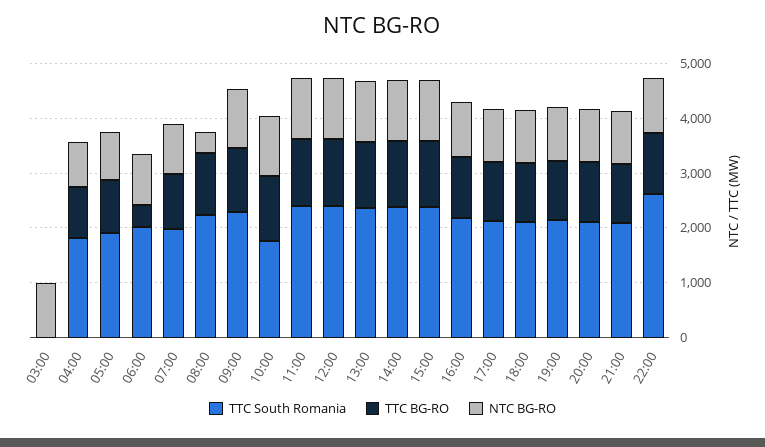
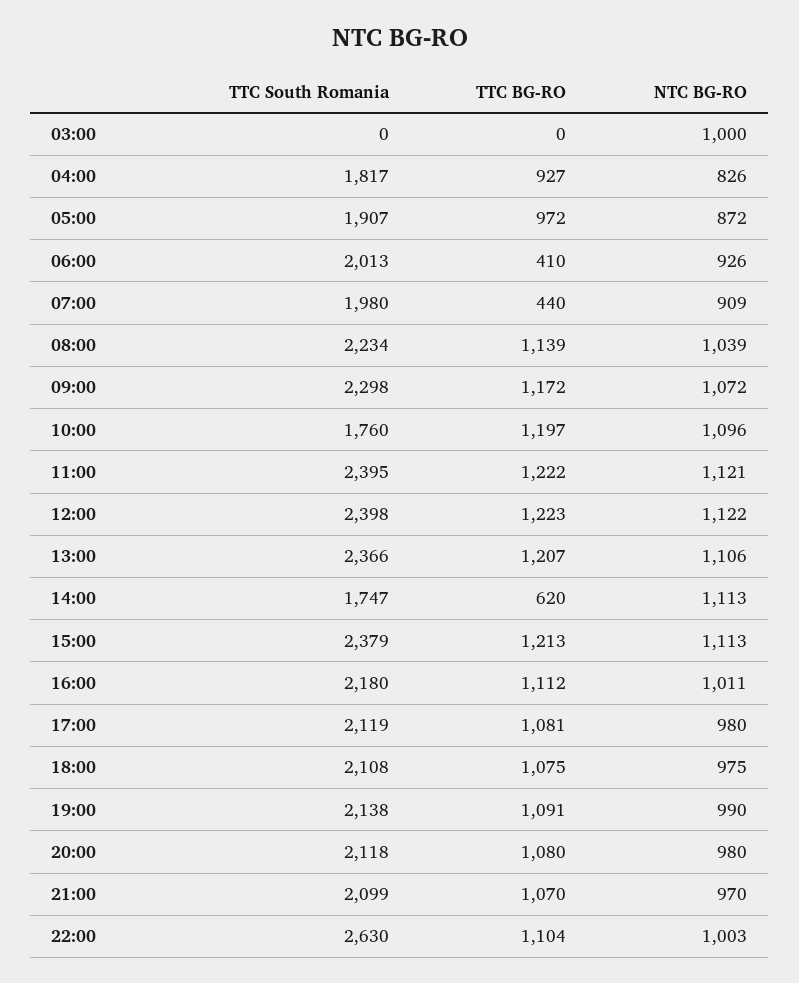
TTC BG-RO, 07:00: 1000 -> 440
NTC BG-RO, 08:00: 400 -> 1039
TTC South Romania, 14:00: 2400 -> 1747
TTC BG-RO, 14:00: 1200 -> 620

